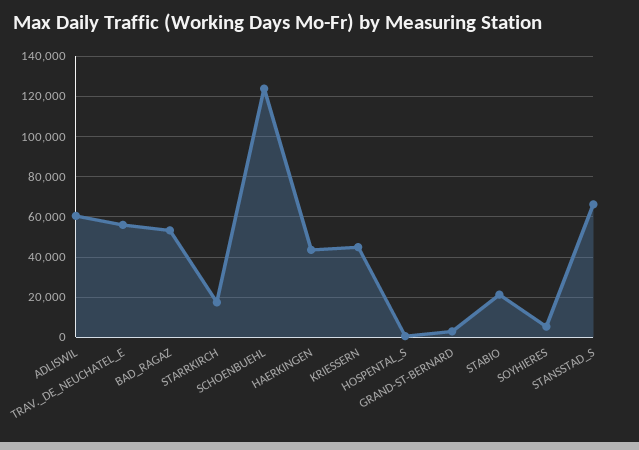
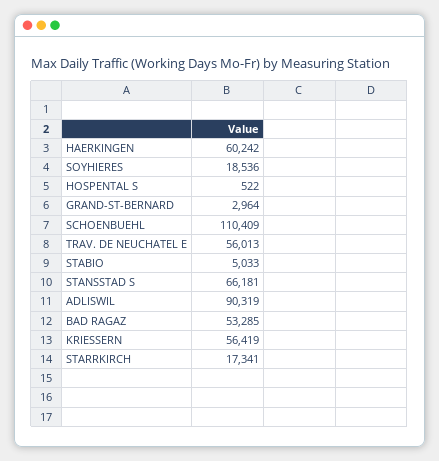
ADLISWIL: 60000 -> 90319
SCHOENBUEHL: 125000 -> 110409
HAERKINGEN: 45000 -> 60242
KRIESSERN: 45000 -> 56419
STABIO: 20000 -> 5033
SOYHIERES: 5000 -> 18536

